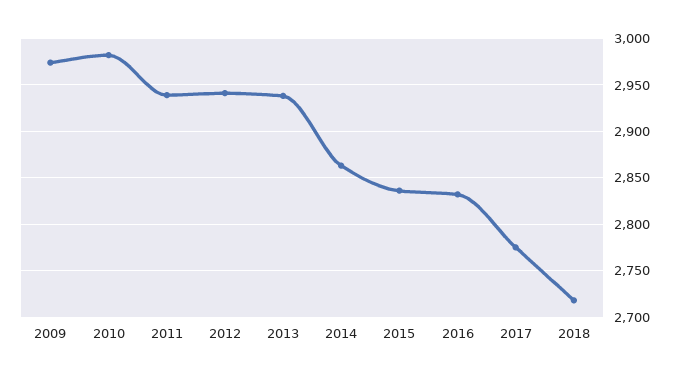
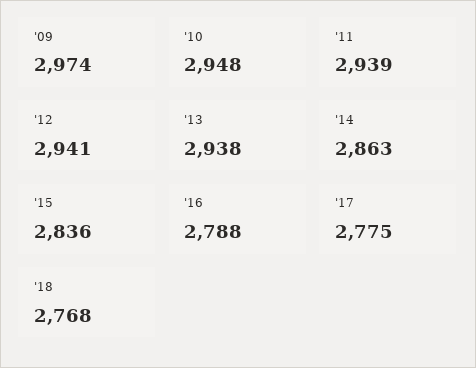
2010: 2980 -> 2948
2016: 2830 -> 2788
2018: 2720 -> 2768

